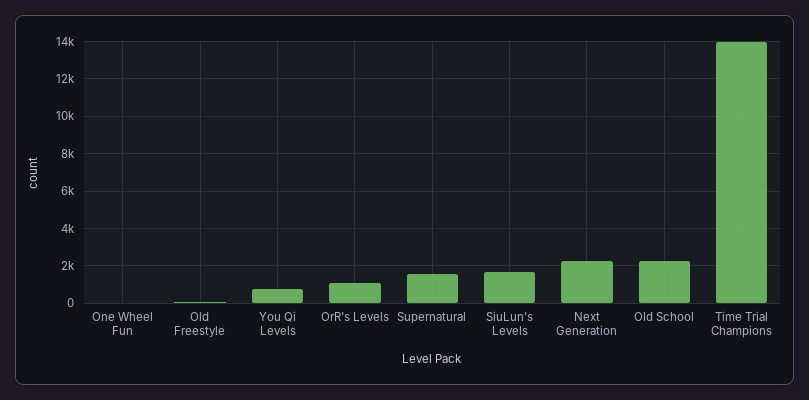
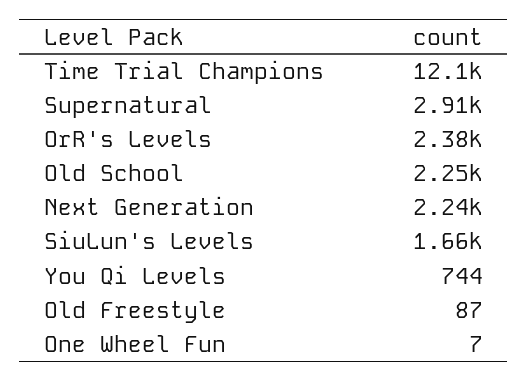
OrR's Levels: 1000 -> 2380
Supernatural: 1500 -> 2910
Time Trial Champions: 14000 -> 12100

